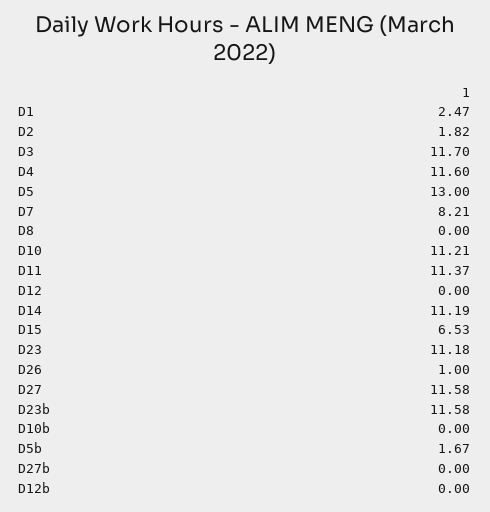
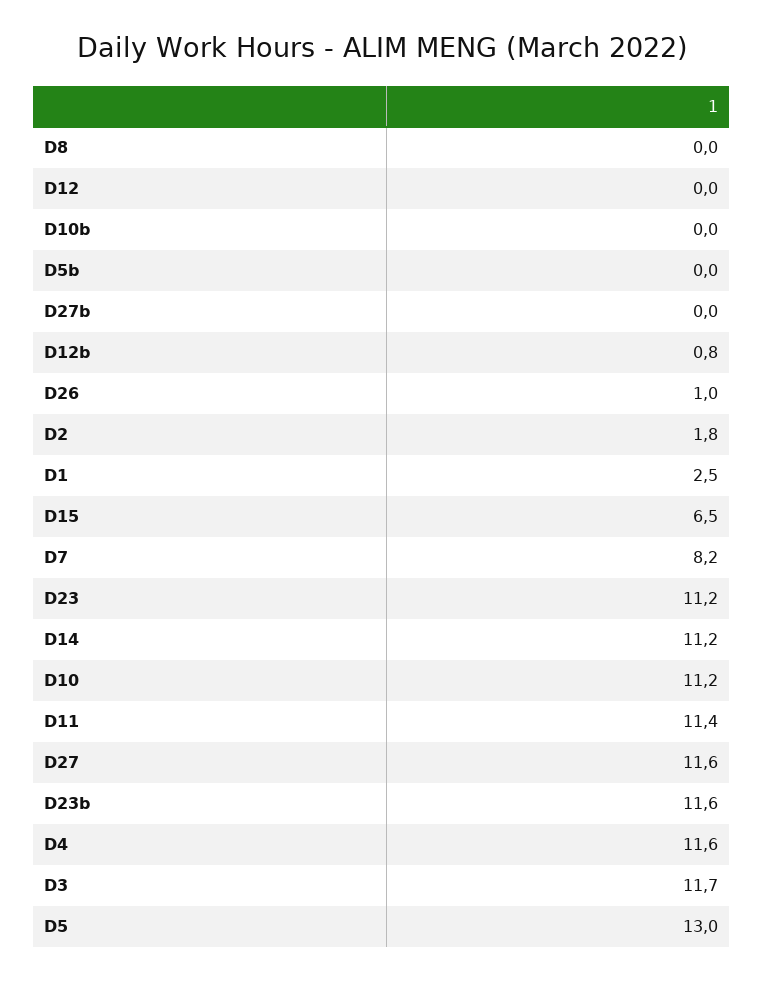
D5b: 1.67 -> 0
D12b: 0 -> 0.8

